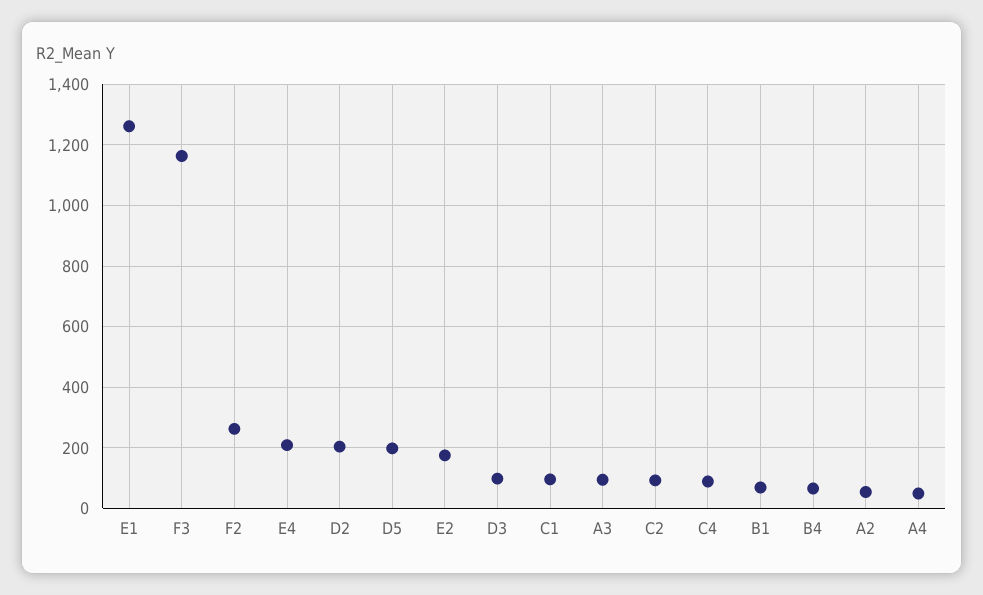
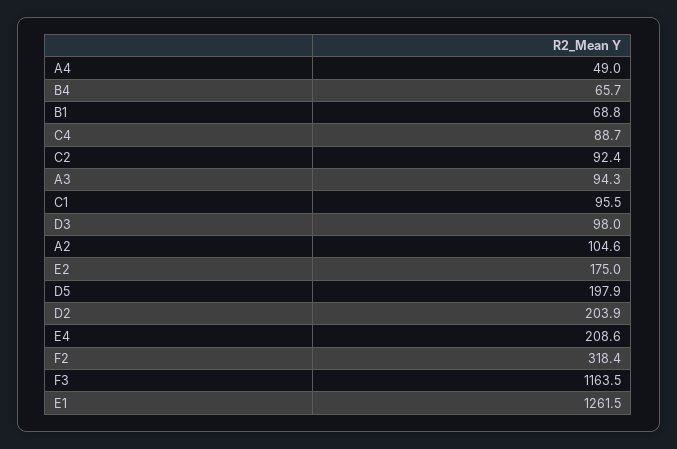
F2: 260 -> 318.4
A2: 60 -> 104.6

